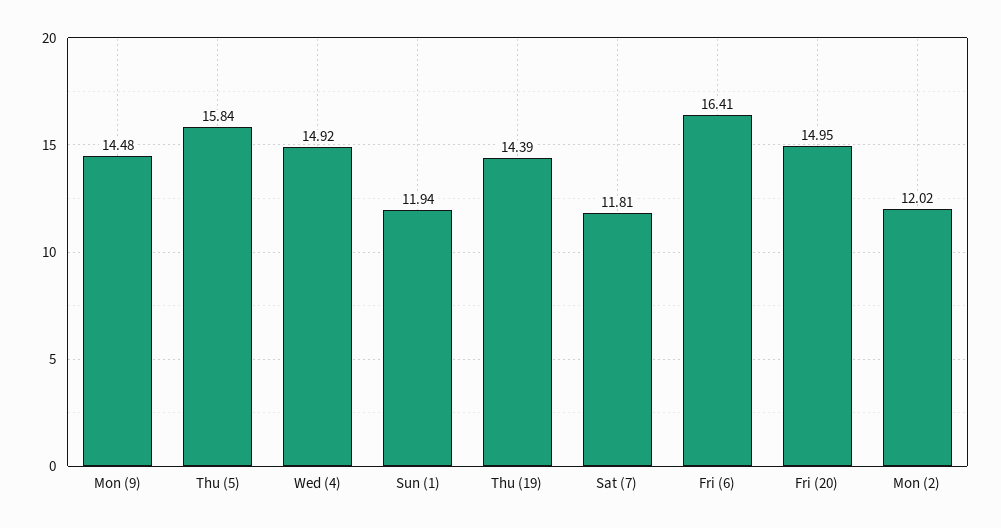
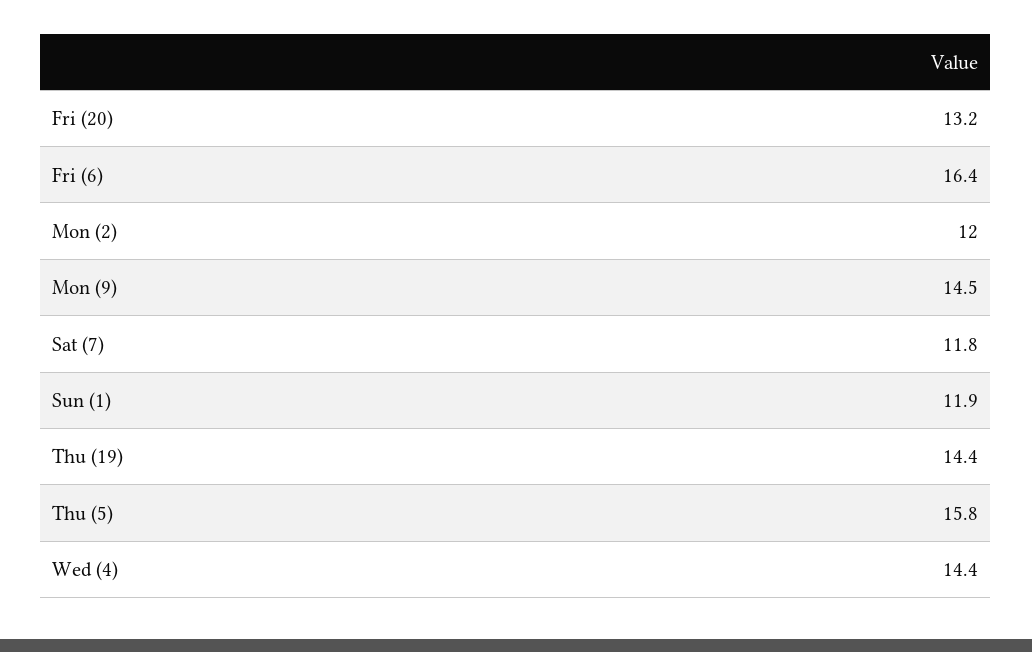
Wed (4): 14.92 -> 14.4
Fri (20): 14.95 -> 13.2

